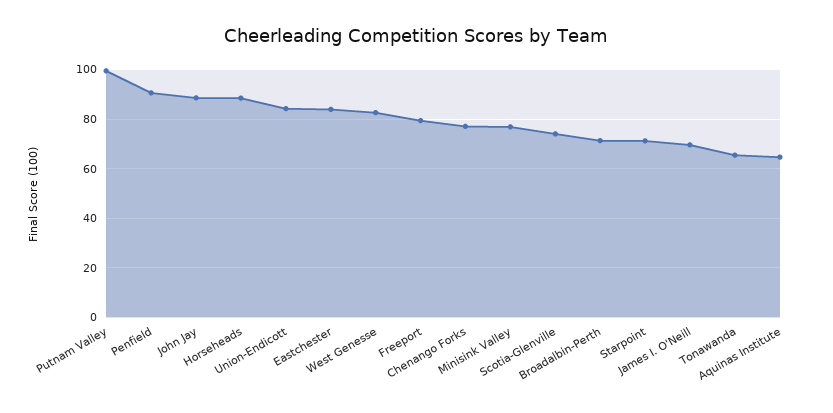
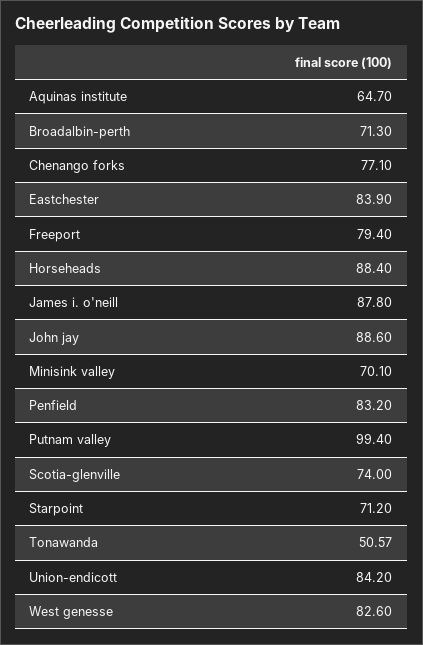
Penfield: 90 -> 83.2
Minisink Valley: 77.5 -> 70.1
James I. O'Neill: 70 -> 87.8
Tonawanda: 65 -> 50.57

